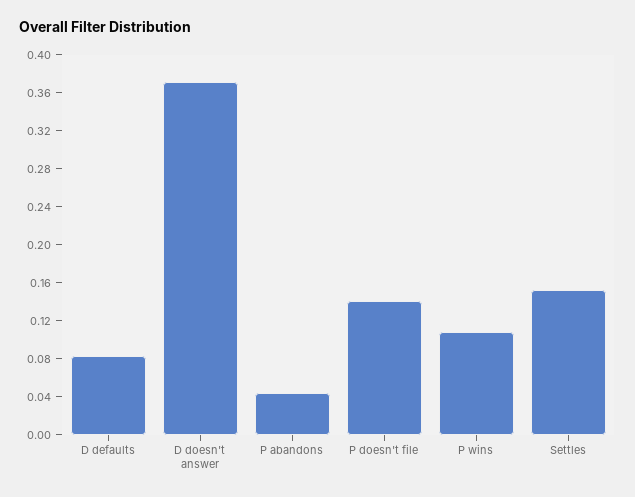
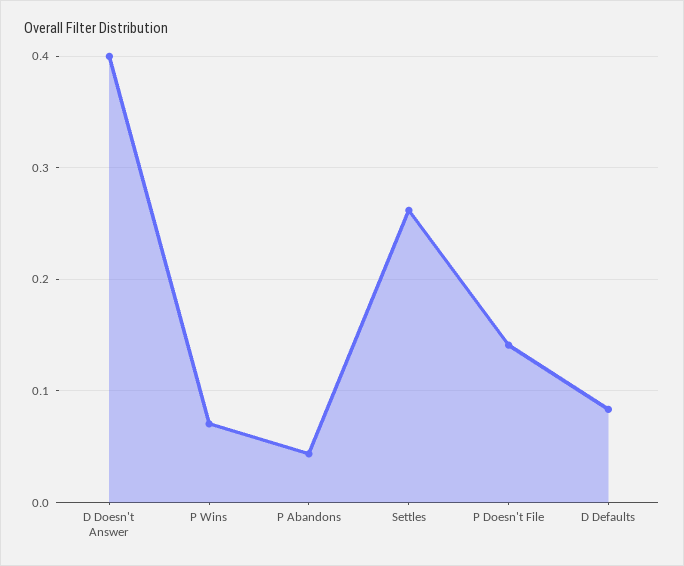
D doesn't answer: 0.37 -> 0.4
P wins: 0.11 -> 0.07
Settles: 0.15 -> 0.26

